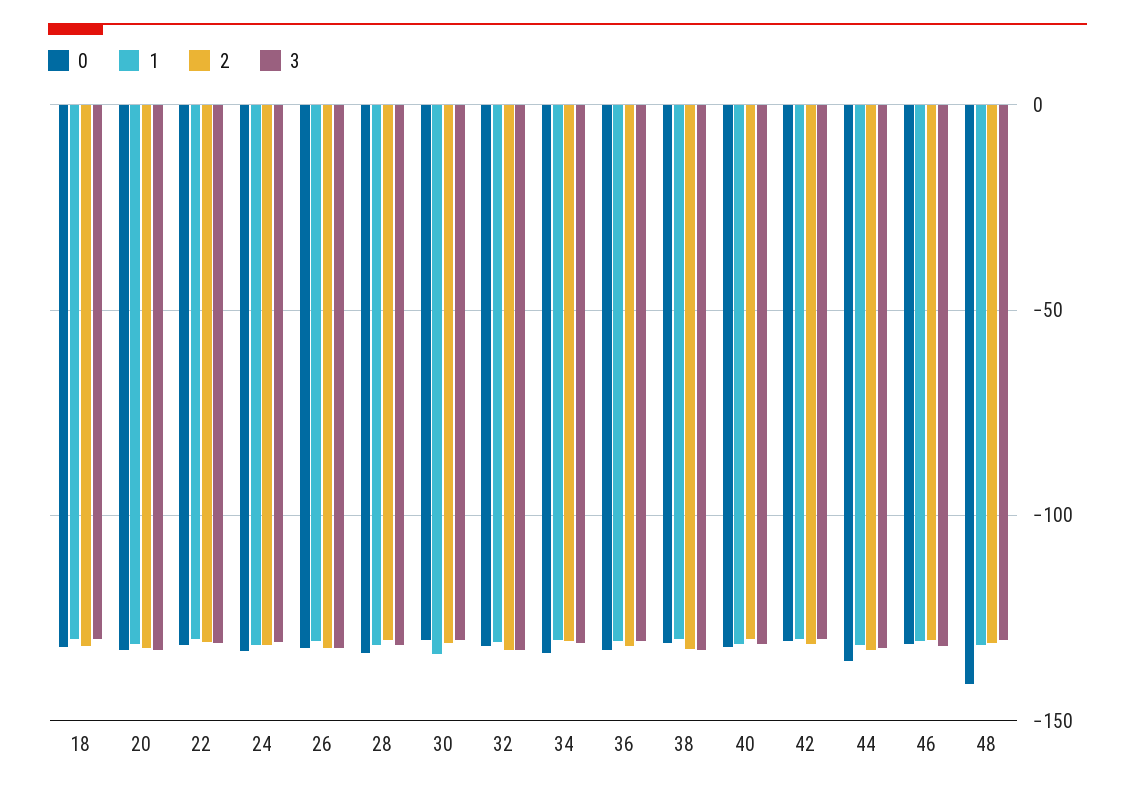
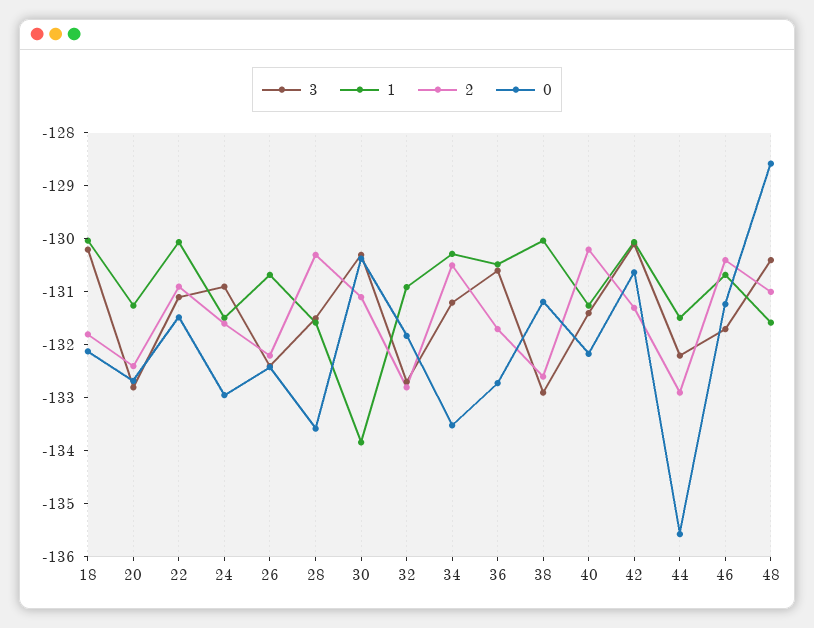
0, 48: -140 -> -128.6

